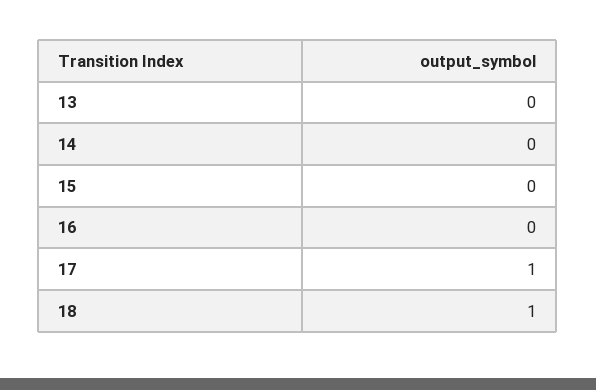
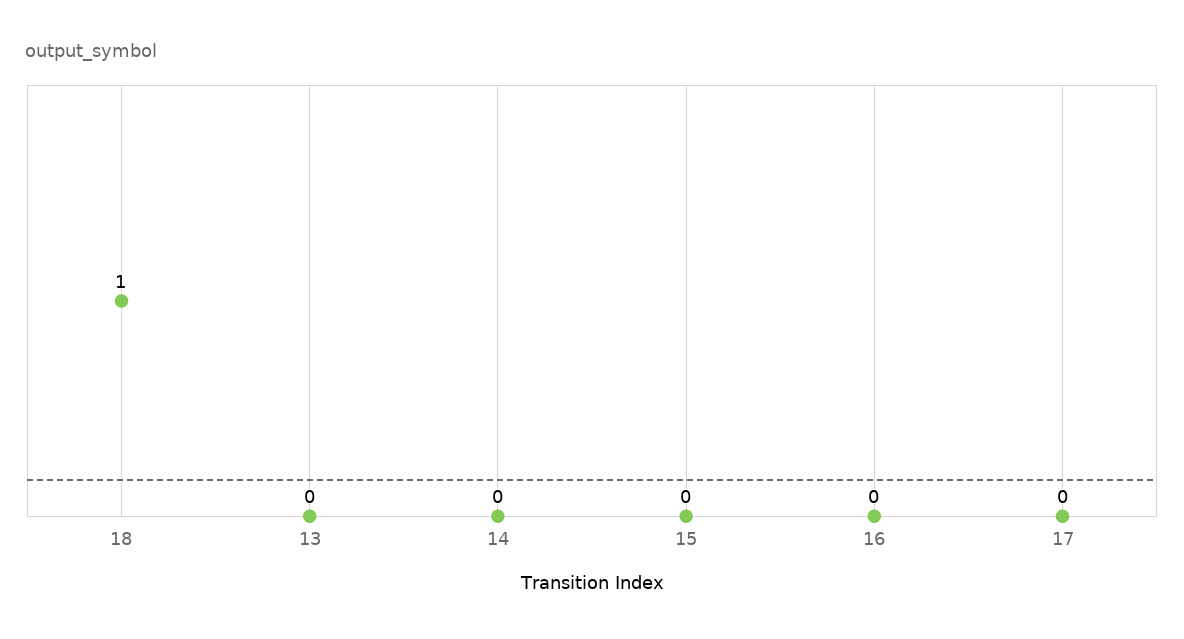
17: 1 -> 0

